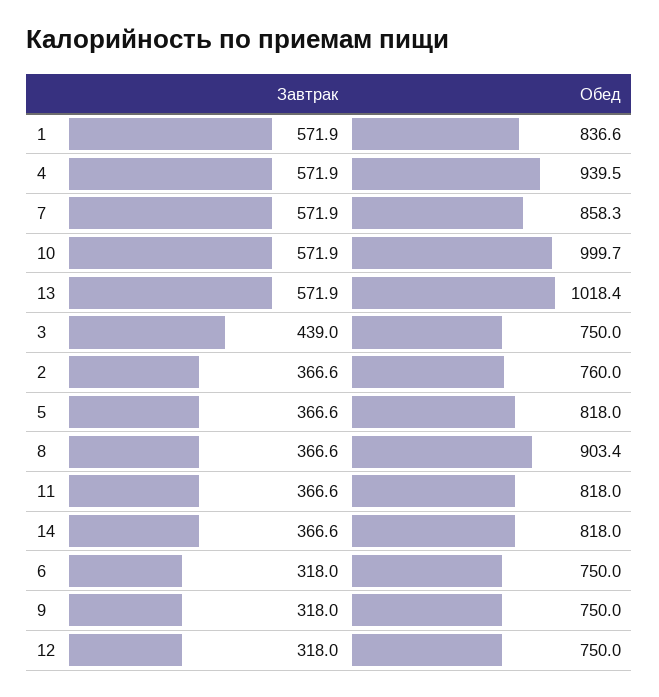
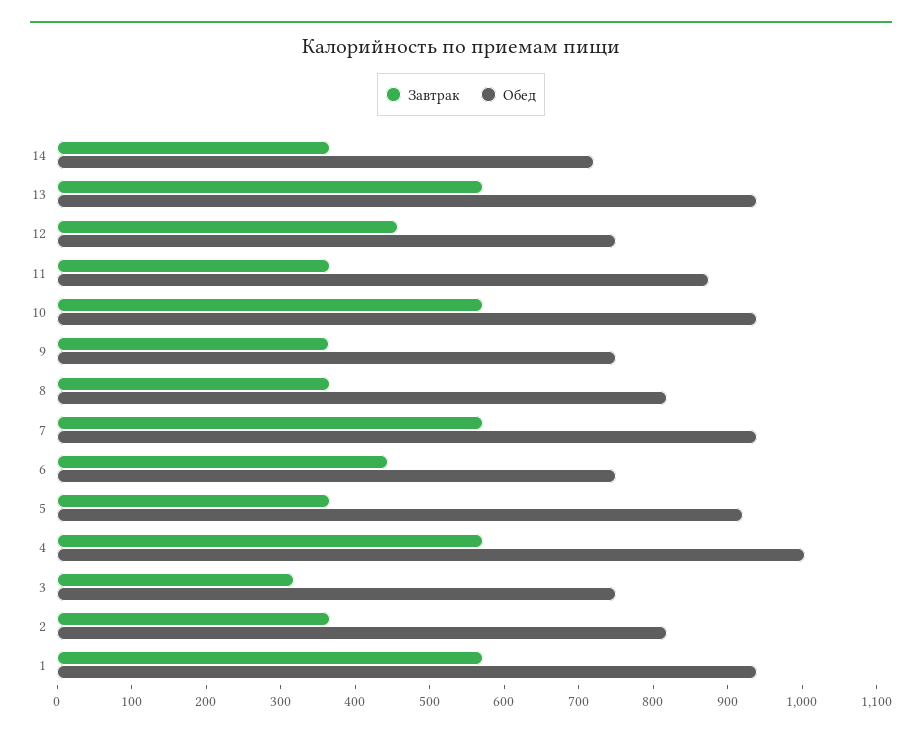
Обед, 1: 836.6 -> 940
Обед, 4: 939.5 -> 1000
Обед, 7: 858.3 -> 940
Обед, 10: 999.7 -> 940
Обед, 13: 1018.4 -> 940
Завтрак, 3: 439 -> 320
Обед, 2: 760 -> 820
Обед, 5: 818 -> 920
Обед, 8: 903.4 -> 820
Обед, 11: 818 -> 880
Обед, 14: 818 -> 720
Завтрак, 6: 318 -> 440
Завтрак, 9: 318 -> 360
Завтрак, 12: 318 -> 460

